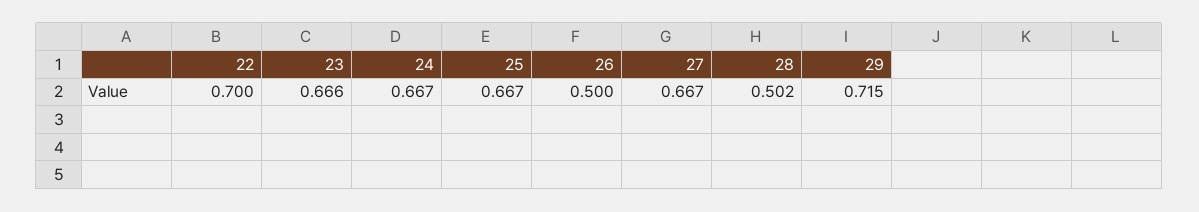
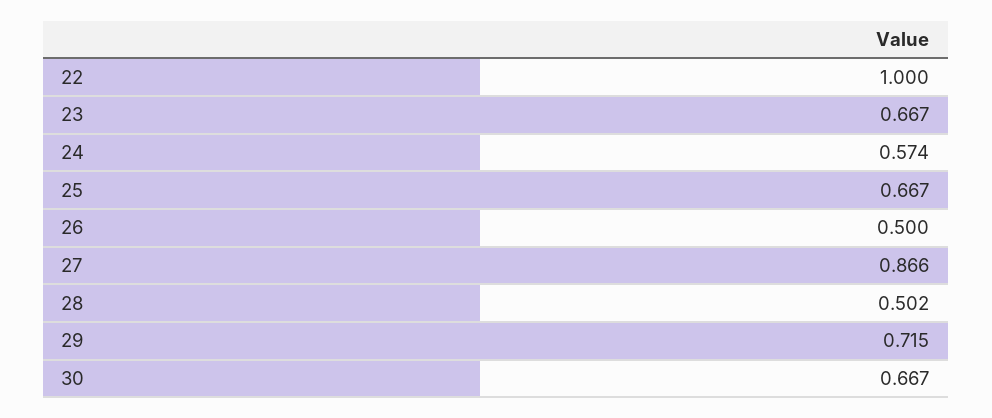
22: 0.7 -> 1
23: 0.666 -> 0.667
24: 0.667 -> 0.574
27: 0.667 -> 0.866
30: none -> 0.667

